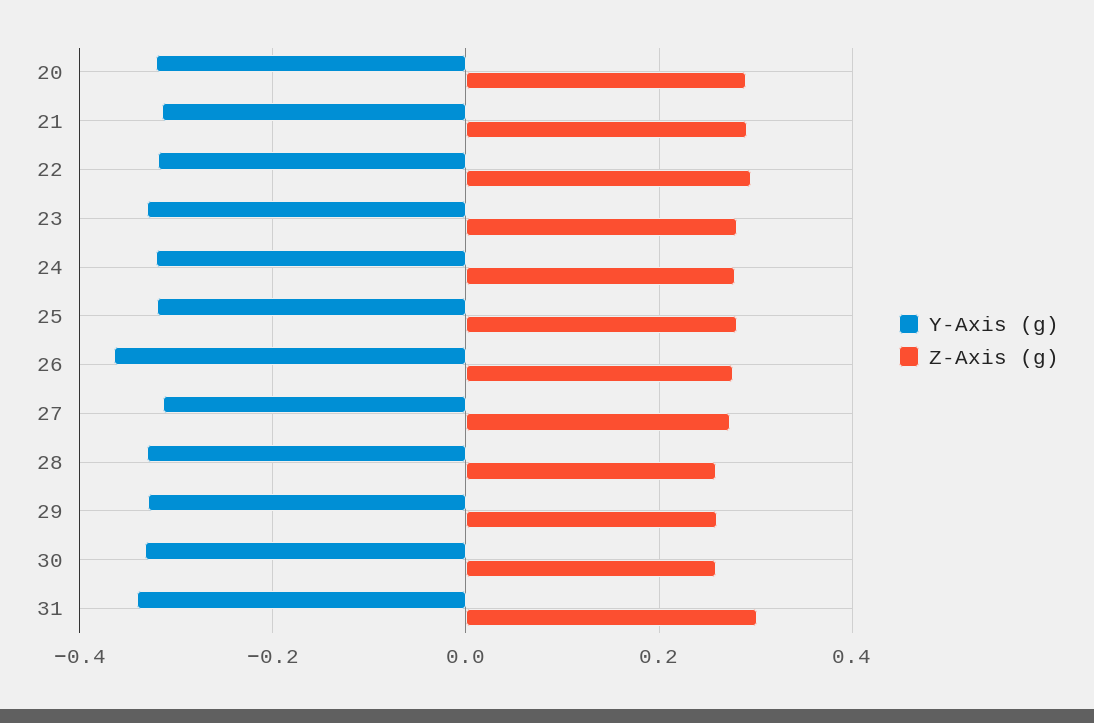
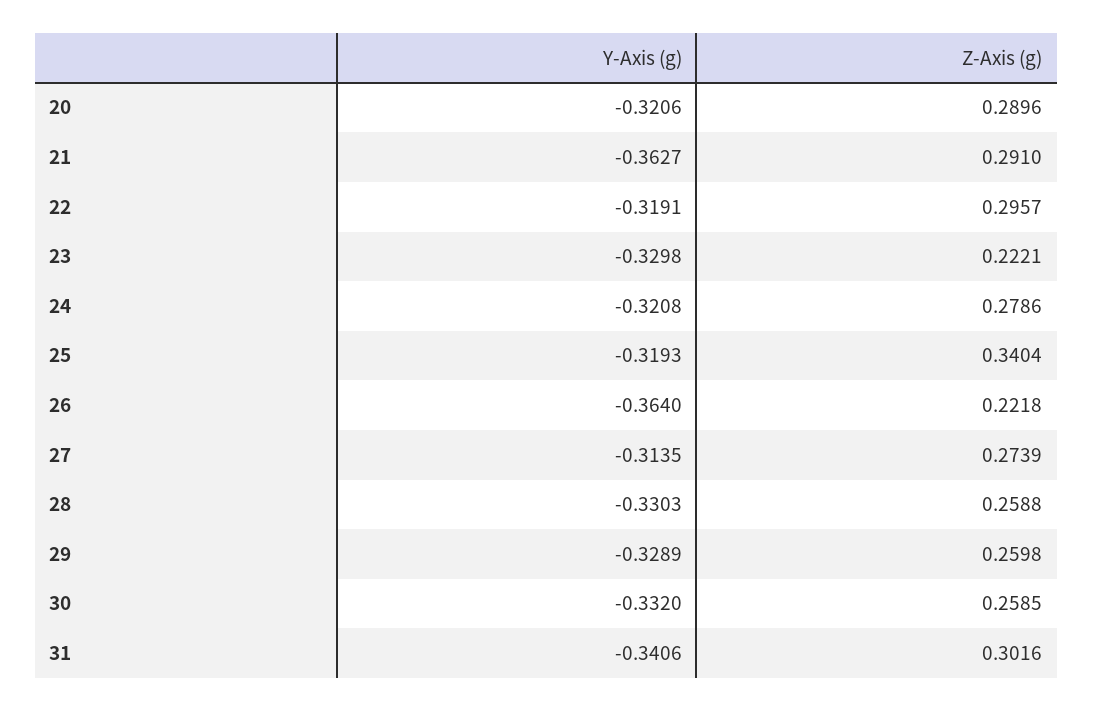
Y-Axis (g), 21: -0.32 -> -0.3627
Z-Axis (g), 23: 0.28 -> 0.2221
Z-Axis (g), 25: 0.28 -> 0.3404
Z-Axis (g), 26: 0.28 -> 0.2218

